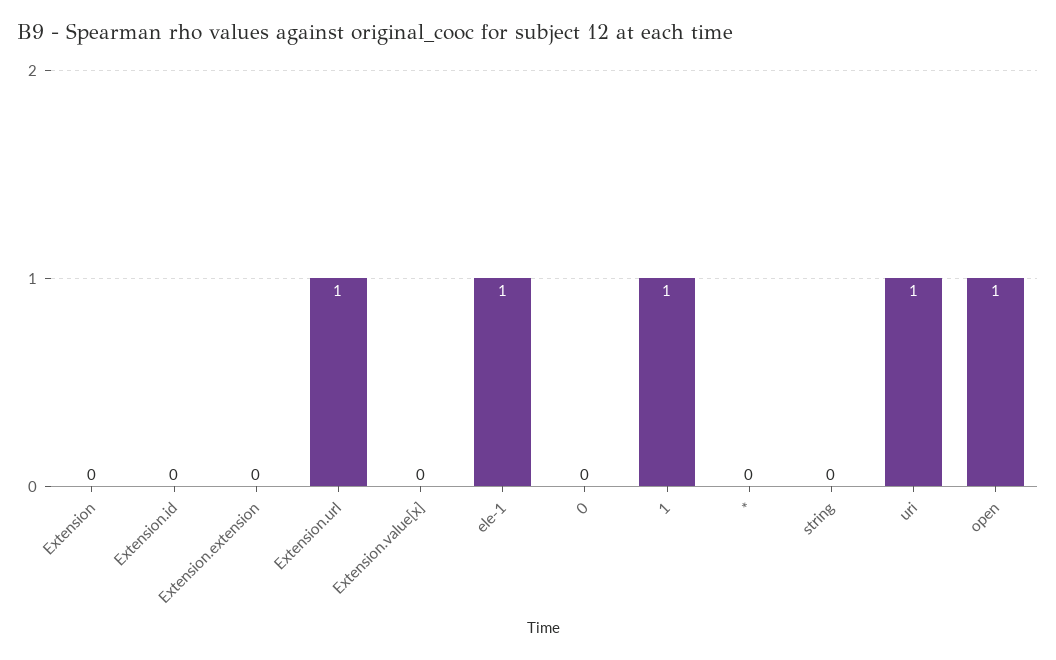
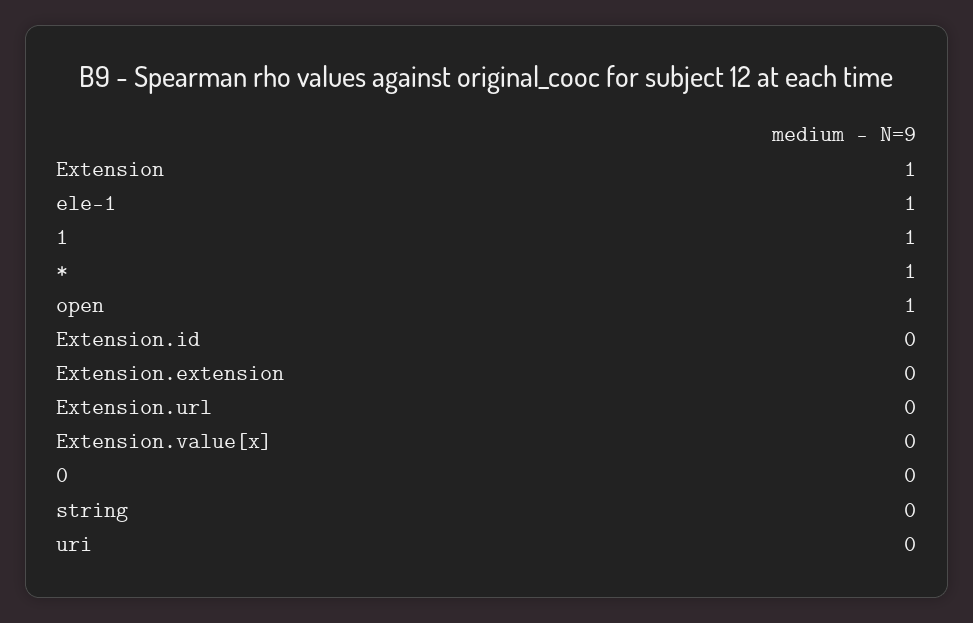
Extension: 0 -> 1
Extension.url: 1 -> 0
*: 0 -> 1
uri: 1 -> 0

